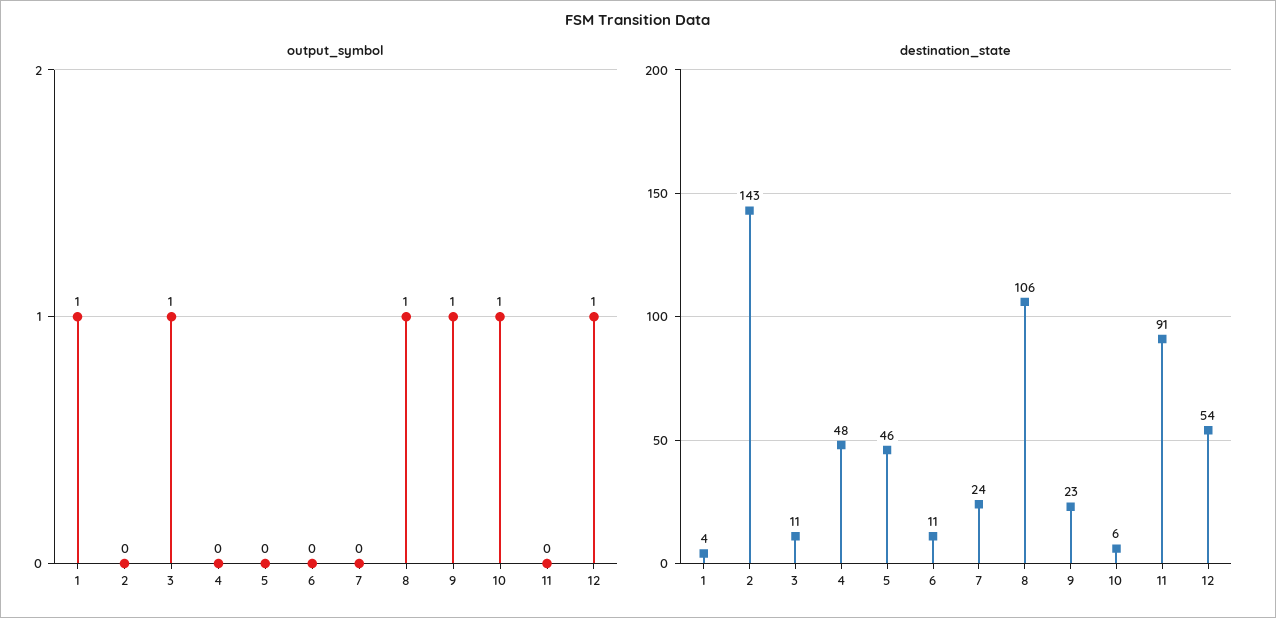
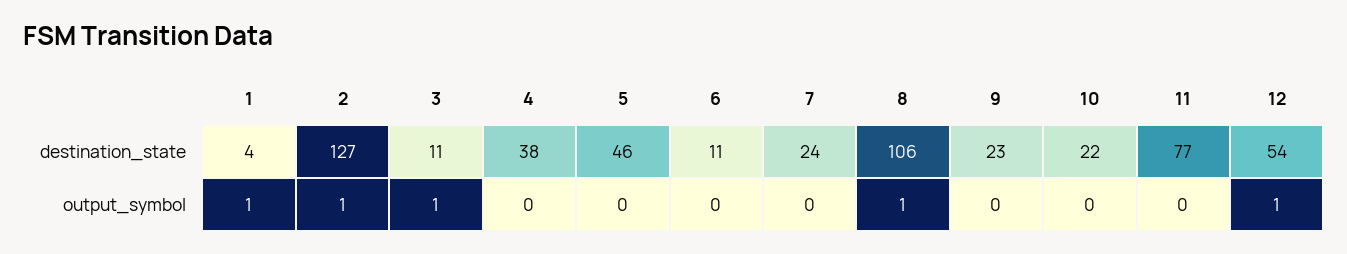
output_symbol, 2: 0 -> 1
output_symbol, 9: 1 -> 0
output_symbol, 10: 1 -> 0
destination_state, 2: 143 -> 127
destination_state, 4: 48 -> 38
destination_state, 10: 6 -> 22
destination_state, 11: 91 -> 77

